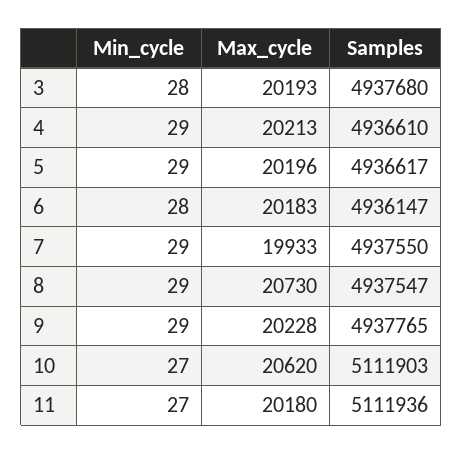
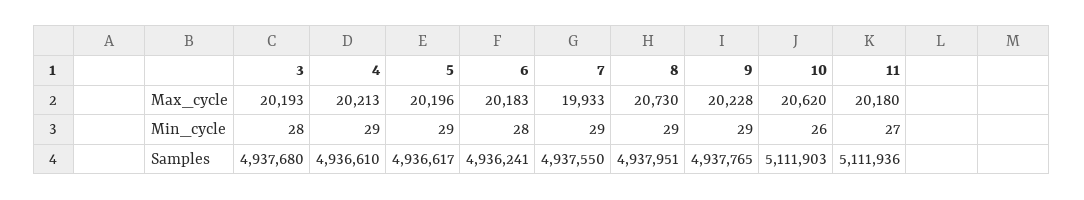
Samples, 6: 4936147 -> 4936241
Samples, 8: 4937547 -> 4937951
Min_cycle, 10: 27 -> 26

